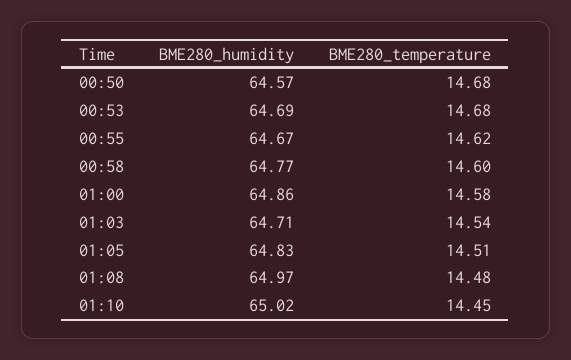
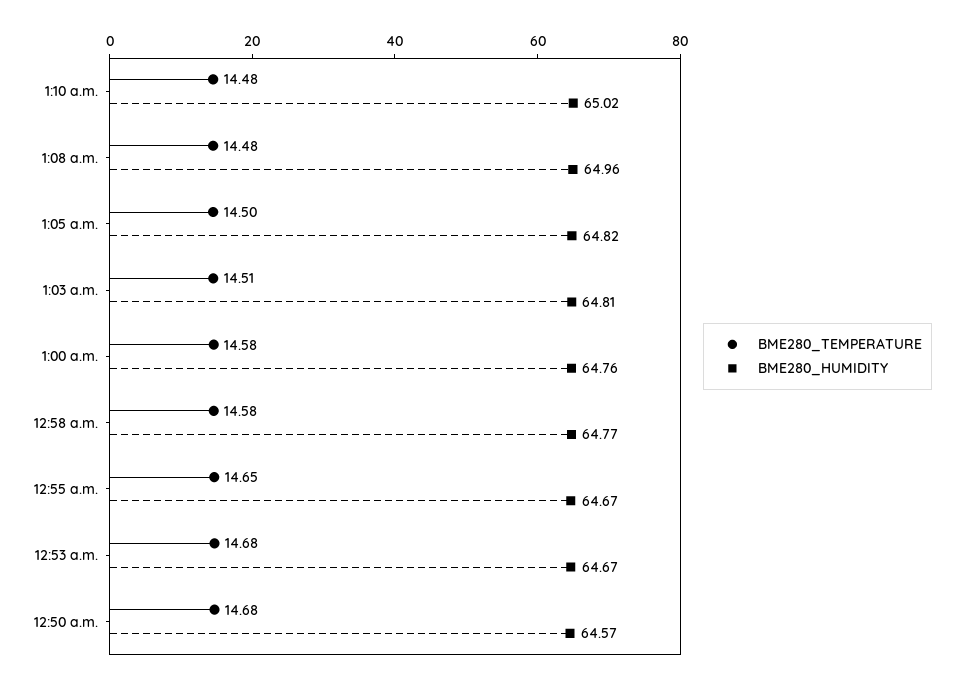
BME280_humidity, 00:53: 64.69 -> 64.67
BME280_temperature, 00:55: 14.62 -> 14.65
BME280_temperature, 00:58: 14.6 -> 14.58
BME280_humidity, 01:00: 64.86 -> 64.76
BME280_humidity, 01:03: 64.71 -> 64.81
BME280_temperature, 01:03: 14.54 -> 14.51
BME280_humidity, 01:05: 64.83 -> 64.82
BME280_temperature, 01:05: 14.51 -> 14.5
BME280_humidity, 01:08: 64.97 -> 64.96
BME280_temperature, 01:10: 14.45 -> 14.48

